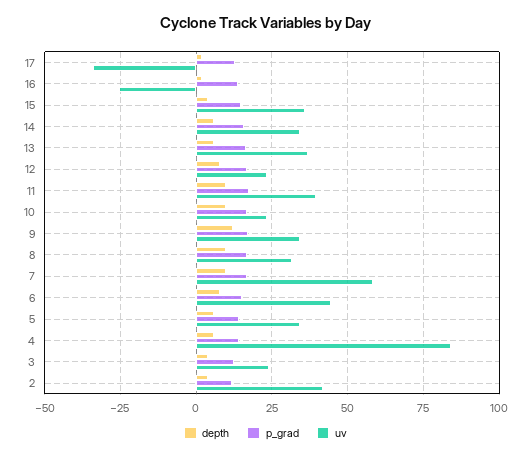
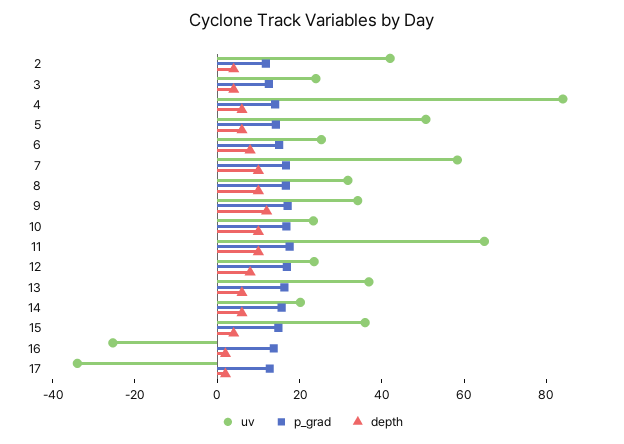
uv, 14: 35 -> 20
uv, 11: 40 -> 65
uv, 6: 45 -> 25
uv, 5: 35 -> 50

